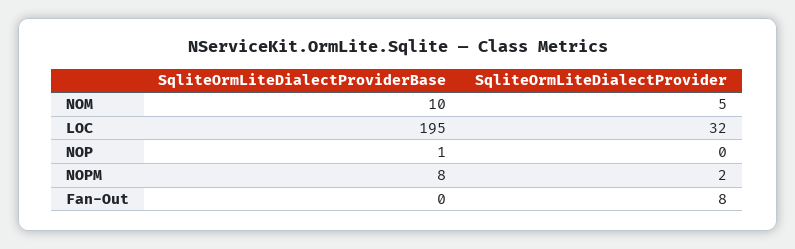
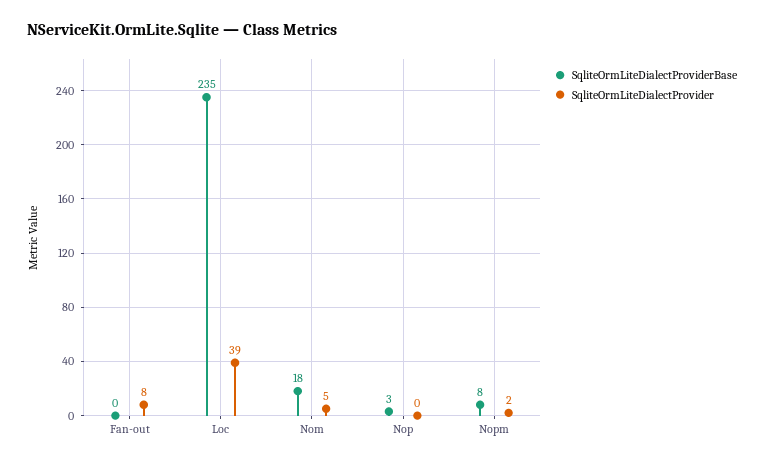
SqliteOrmLiteDialectProviderBase, NOM: 10 -> 18
SqliteOrmLiteDialectProviderBase, LOC: 195 -> 235
SqliteOrmLiteDialectProvider, LOC: 32 -> 39
SqliteOrmLiteDialectProviderBase, NOP: 1 -> 3

